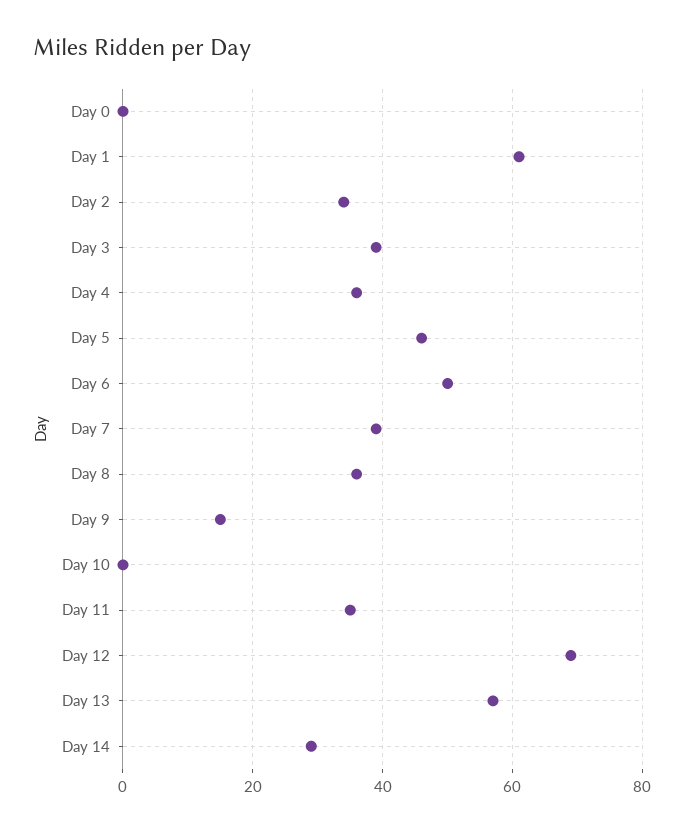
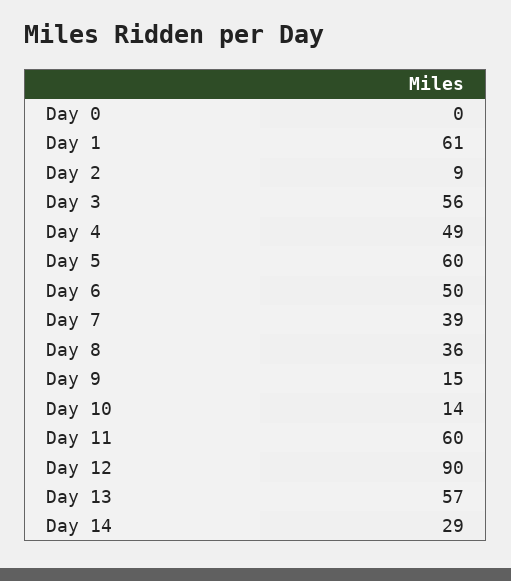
Day 2: 35 -> 9
Day 3: 40 -> 56
Day 4: 35 -> 49
Day 5: 45 -> 60
Day 10: 0 -> 14
Day 11: 35 -> 60
Day 12: 70 -> 90

